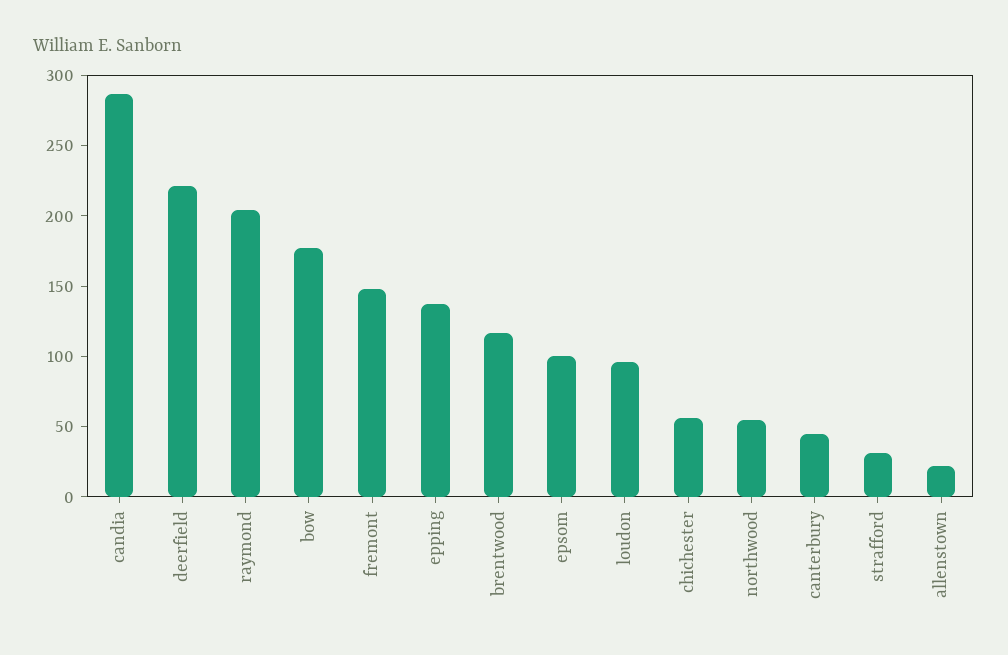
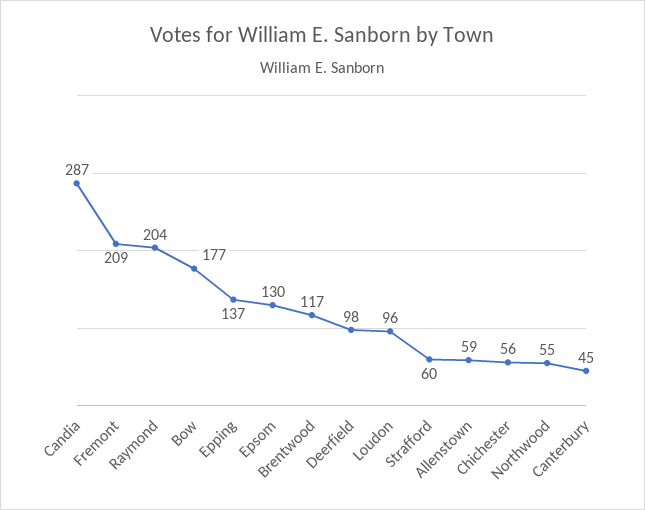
deerfield: 220 -> 98
fremont: 150 -> 209
epsom: 100 -> 130
strafford: 30 -> 60
allenstown: 20 -> 59

